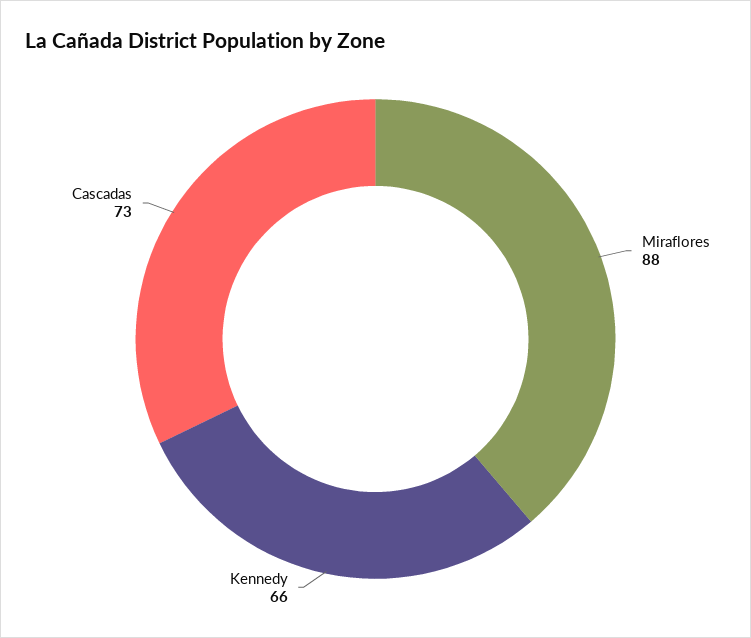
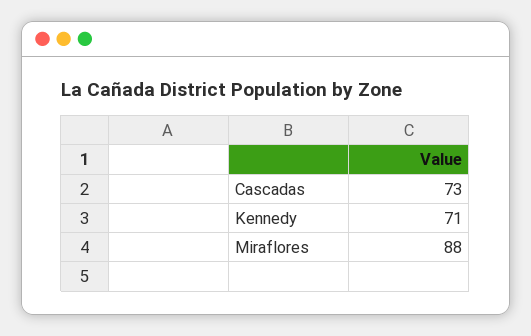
Kennedy: 66 -> 71

